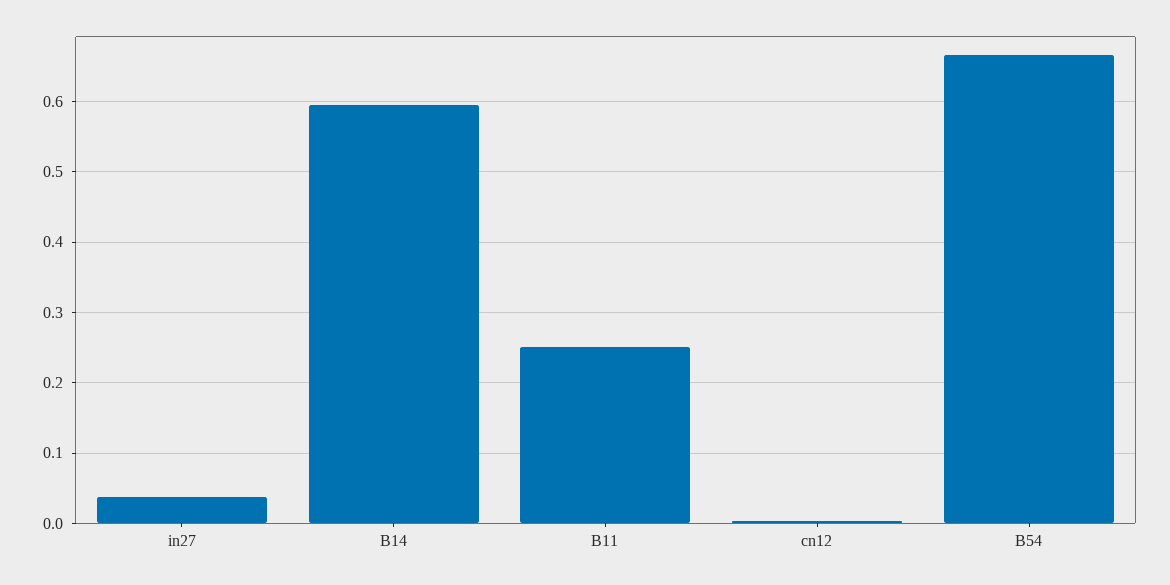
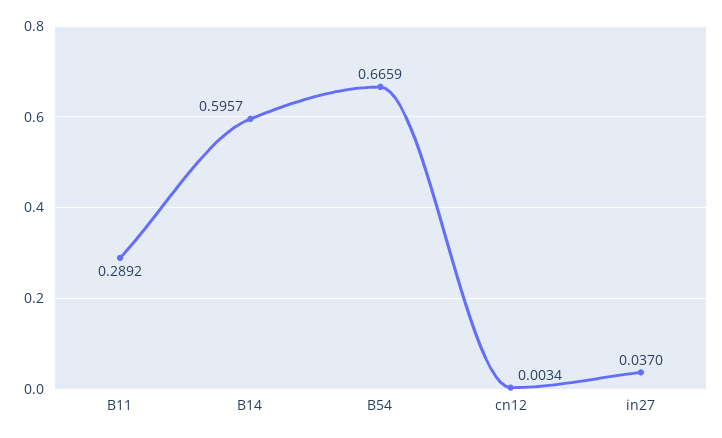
B11: 0.25 -> 0.2892

